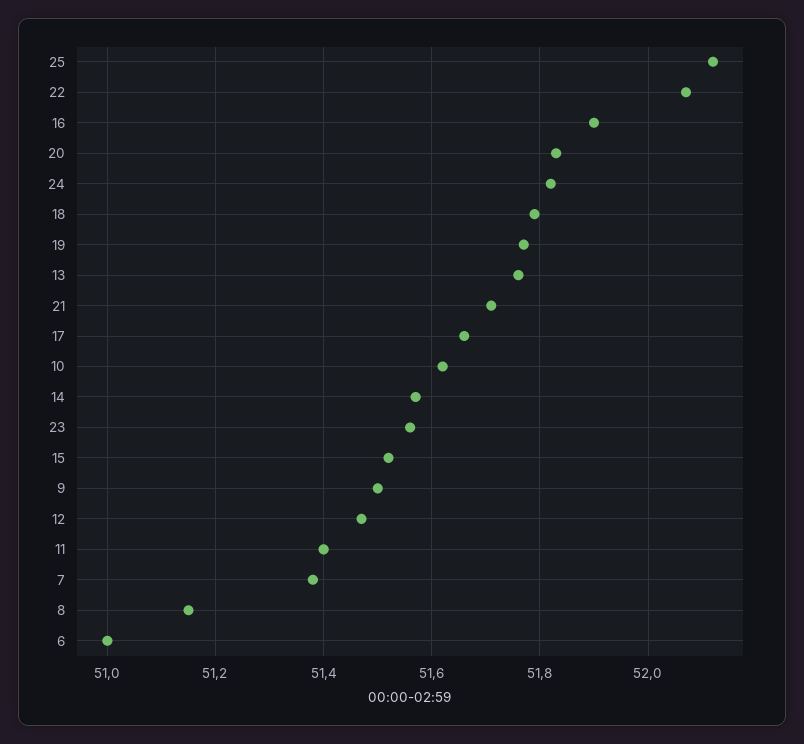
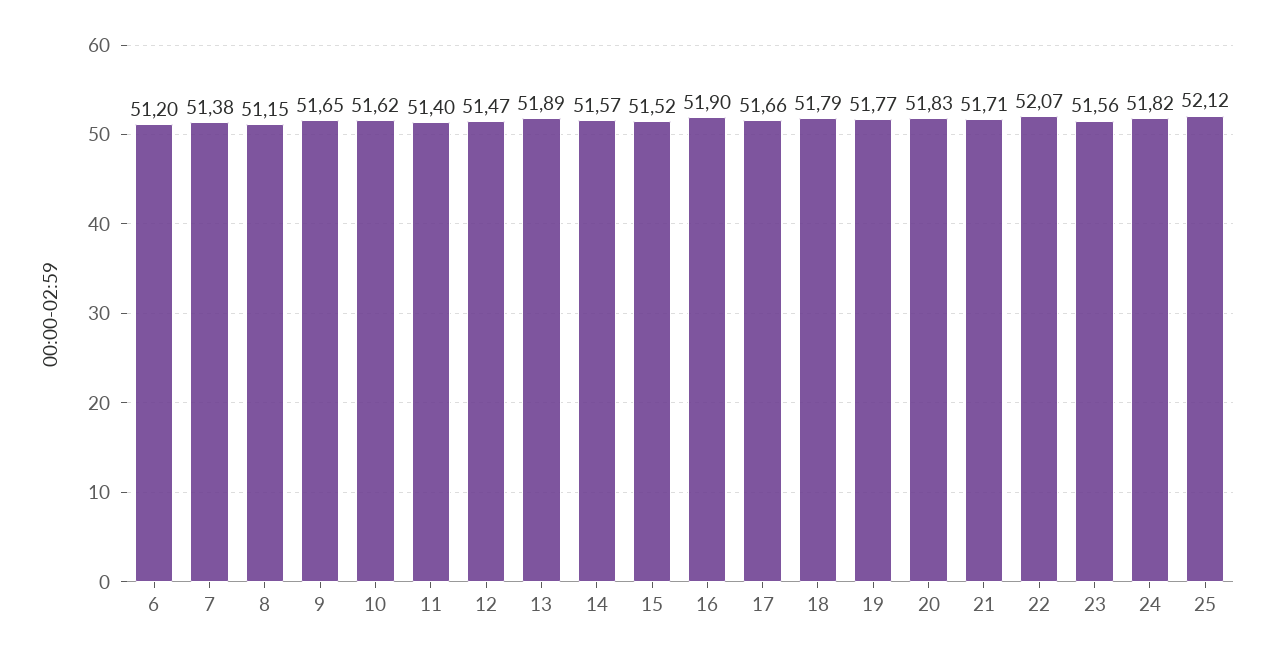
13: 51.75 -> 51.89
9: 51.5 -> 51.65
6: 51 -> 51.2

